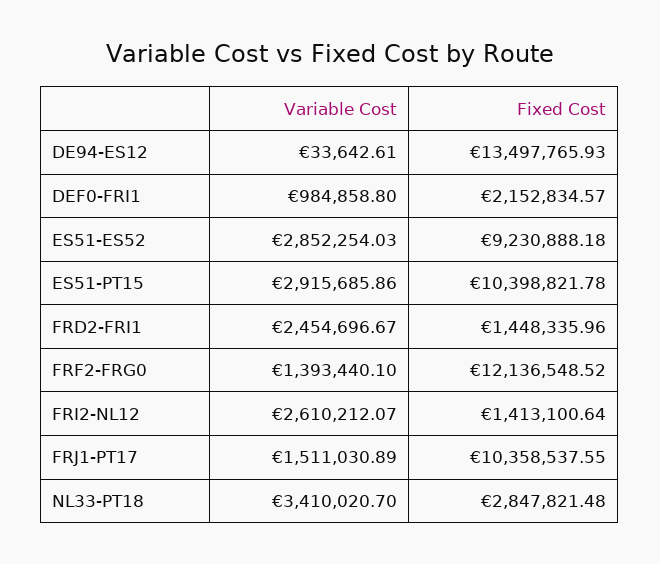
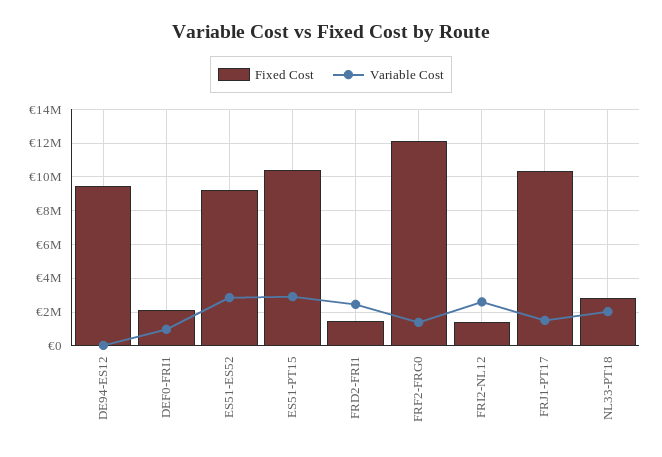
Fixed Cost, DE94-ES12: 13497765.93 -> 9500000
Variable Cost, NL33-PT18: 3410020.7 -> 2000000

